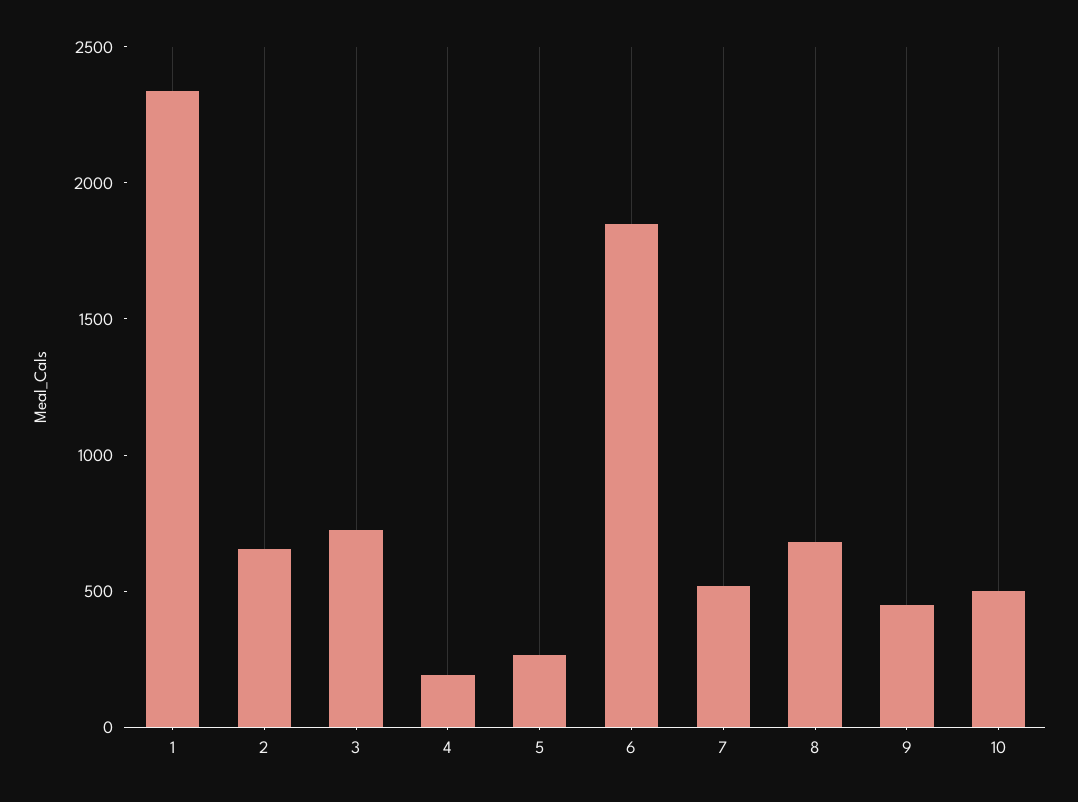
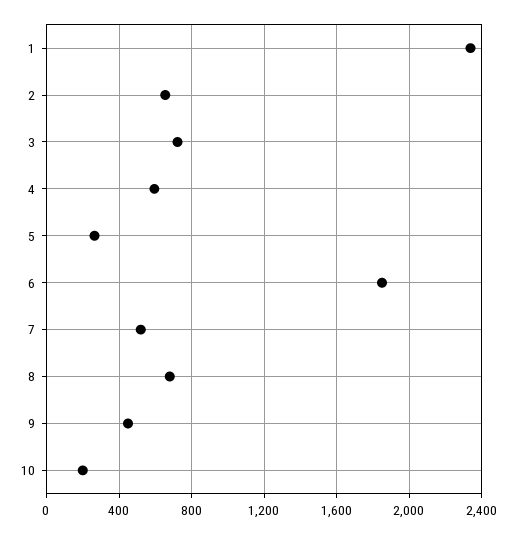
4: 200 -> 600
10: 500 -> 200

